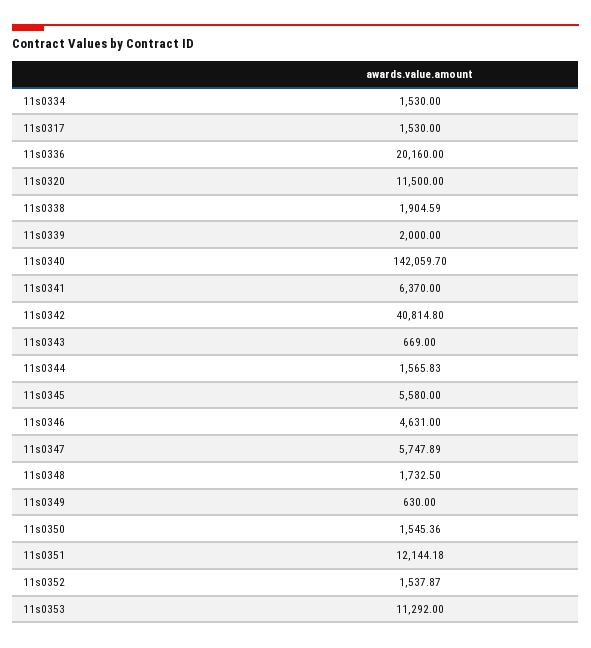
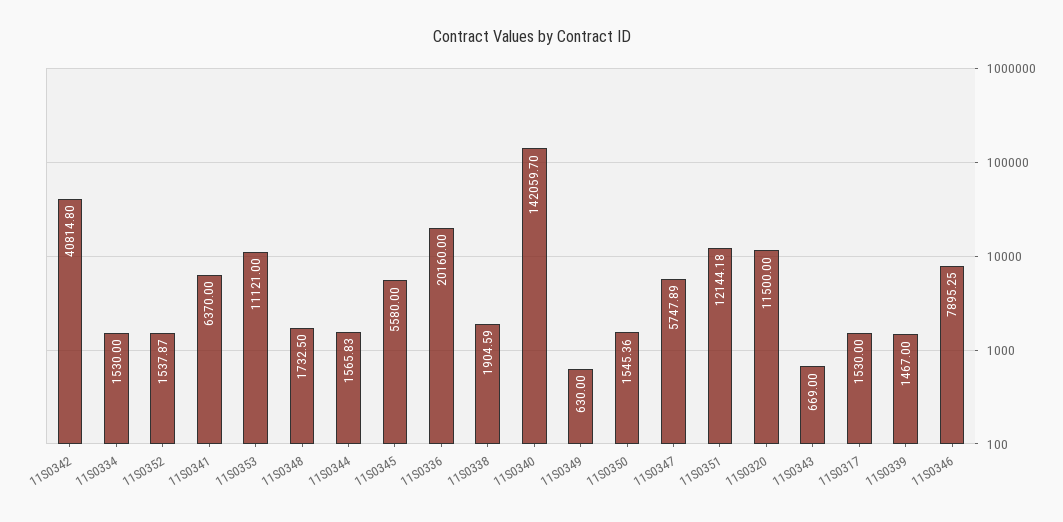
11s0339: 2000 -> 1467
11s0346: 4631 -> 7895.25
11s0353: 11292 -> 11121

